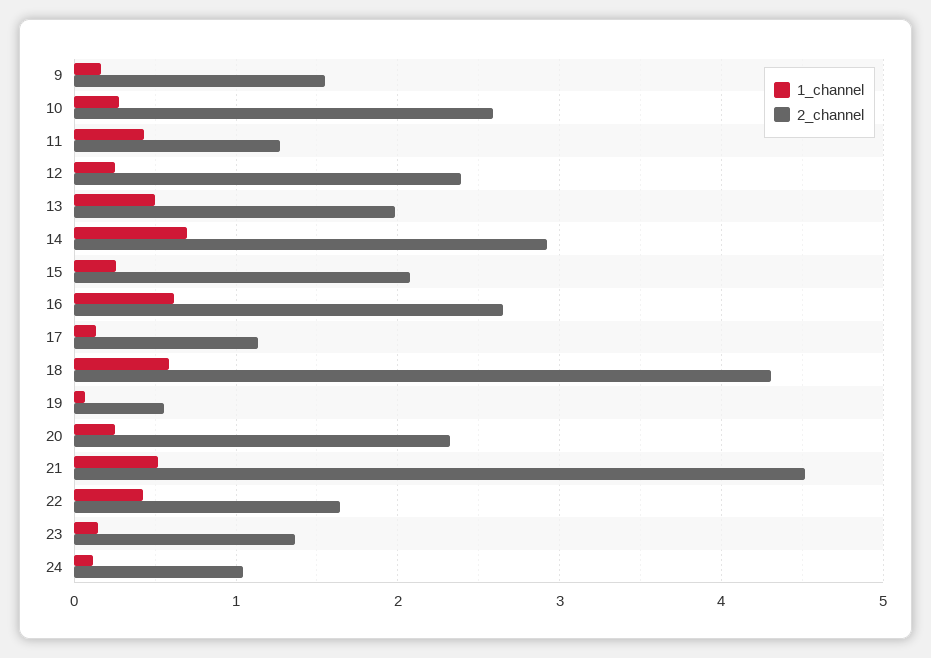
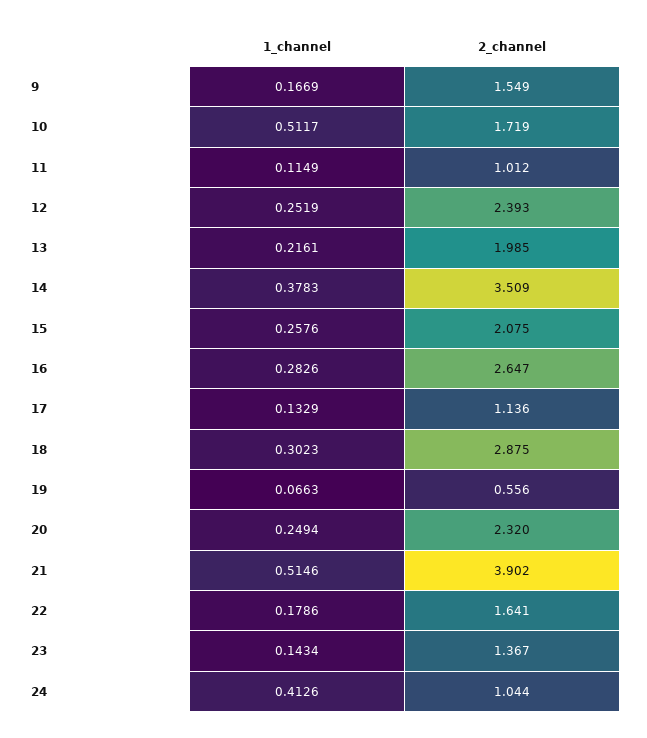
1_channel, 10: 0.3 -> 0.5117
2_channel, 10: 2.6 -> 1.719
1_channel, 11: 0.4 -> 0.1149
2_channel, 11: 1.3 -> 1.012
1_channel, 13: 0.5 -> 0.2161
1_channel, 14: 0.7 -> 0.3783
2_channel, 14: 2.9 -> 3.509
1_channel, 16: 0.6 -> 0.2826
1_channel, 18: 0.6 -> 0.3023
2_channel, 18: 4.3 -> 2.875
2_channel, 21: 4.5 -> 3.902
1_channel, 22: 0.4 -> 0.1786
1_channel, 24: 0.1 -> 0.4126

